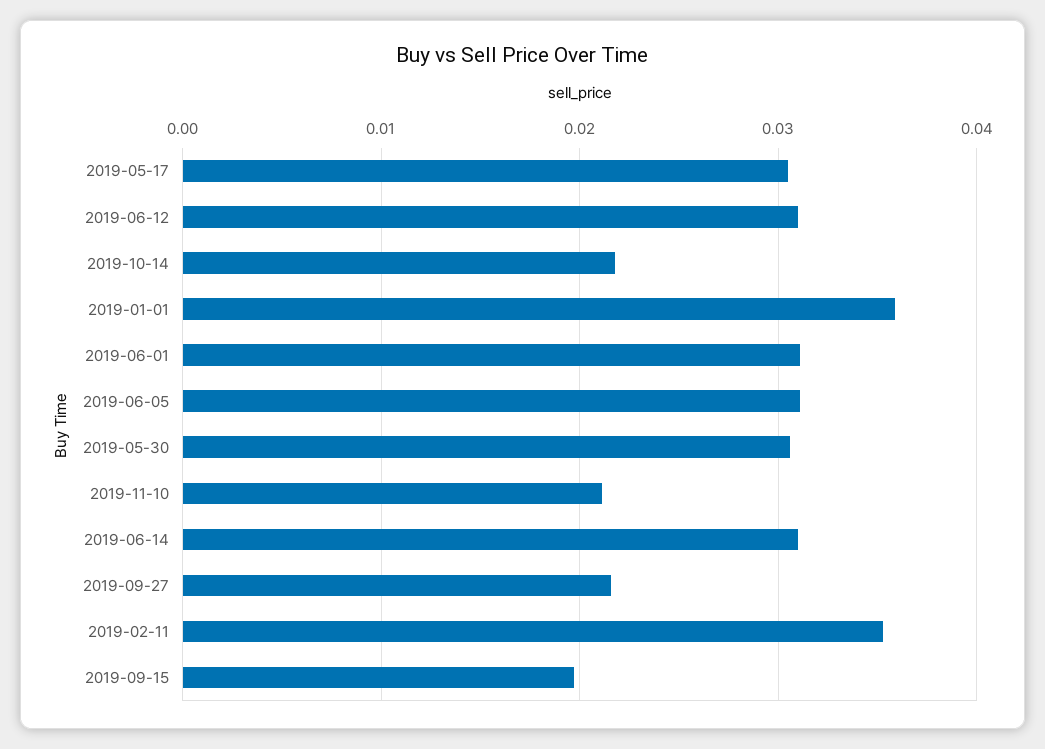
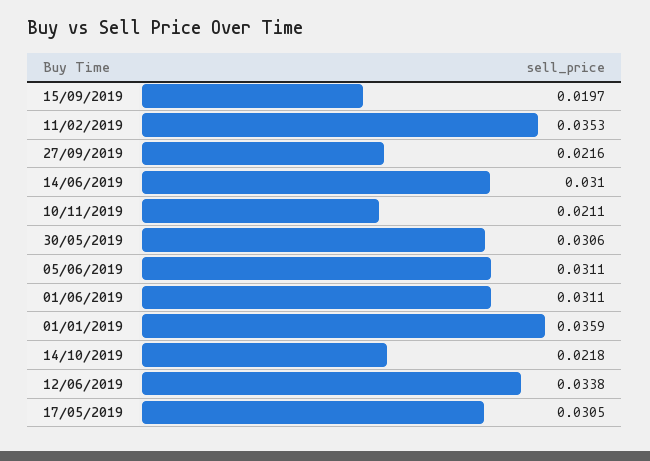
2019-06-12: 0.031 -> 0.0338

